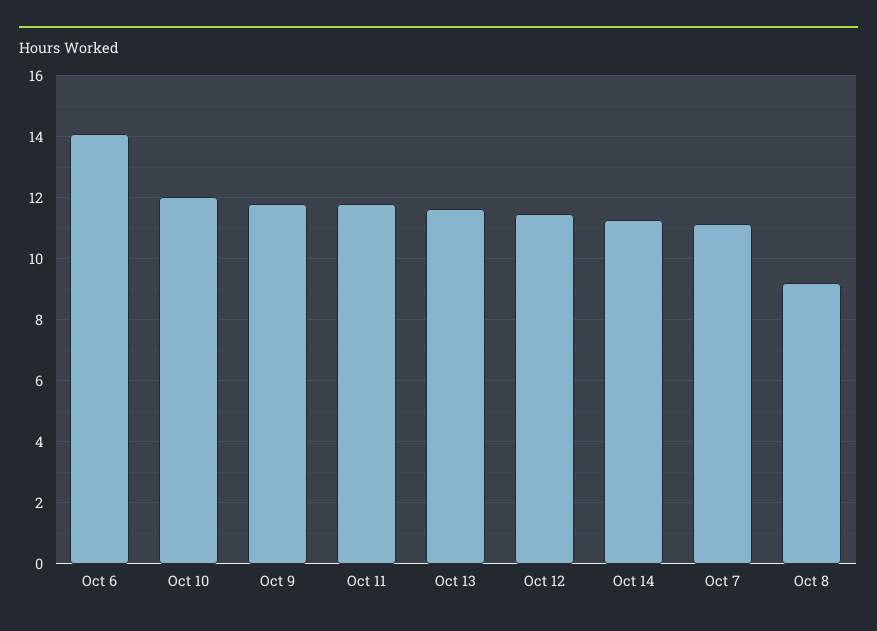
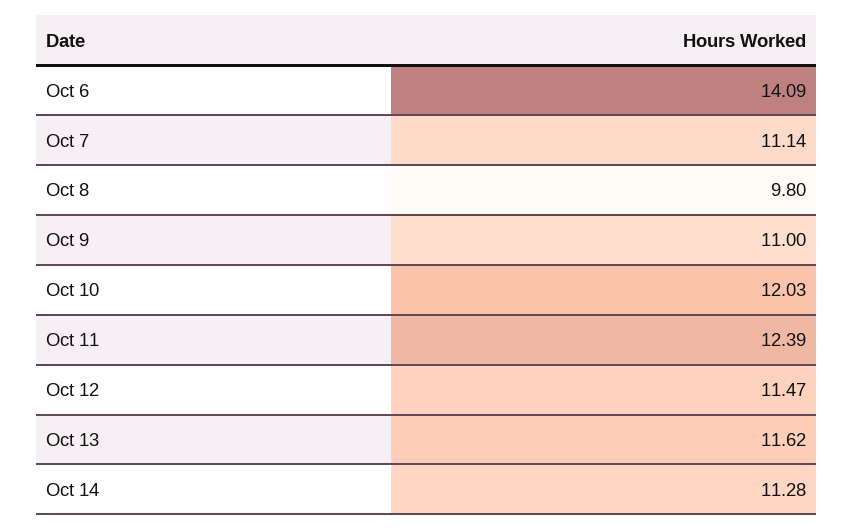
Oct 9: 11.8 -> 11
Oct 11: 11.8 -> 12.39
Oct 8: 9.2 -> 9.8

